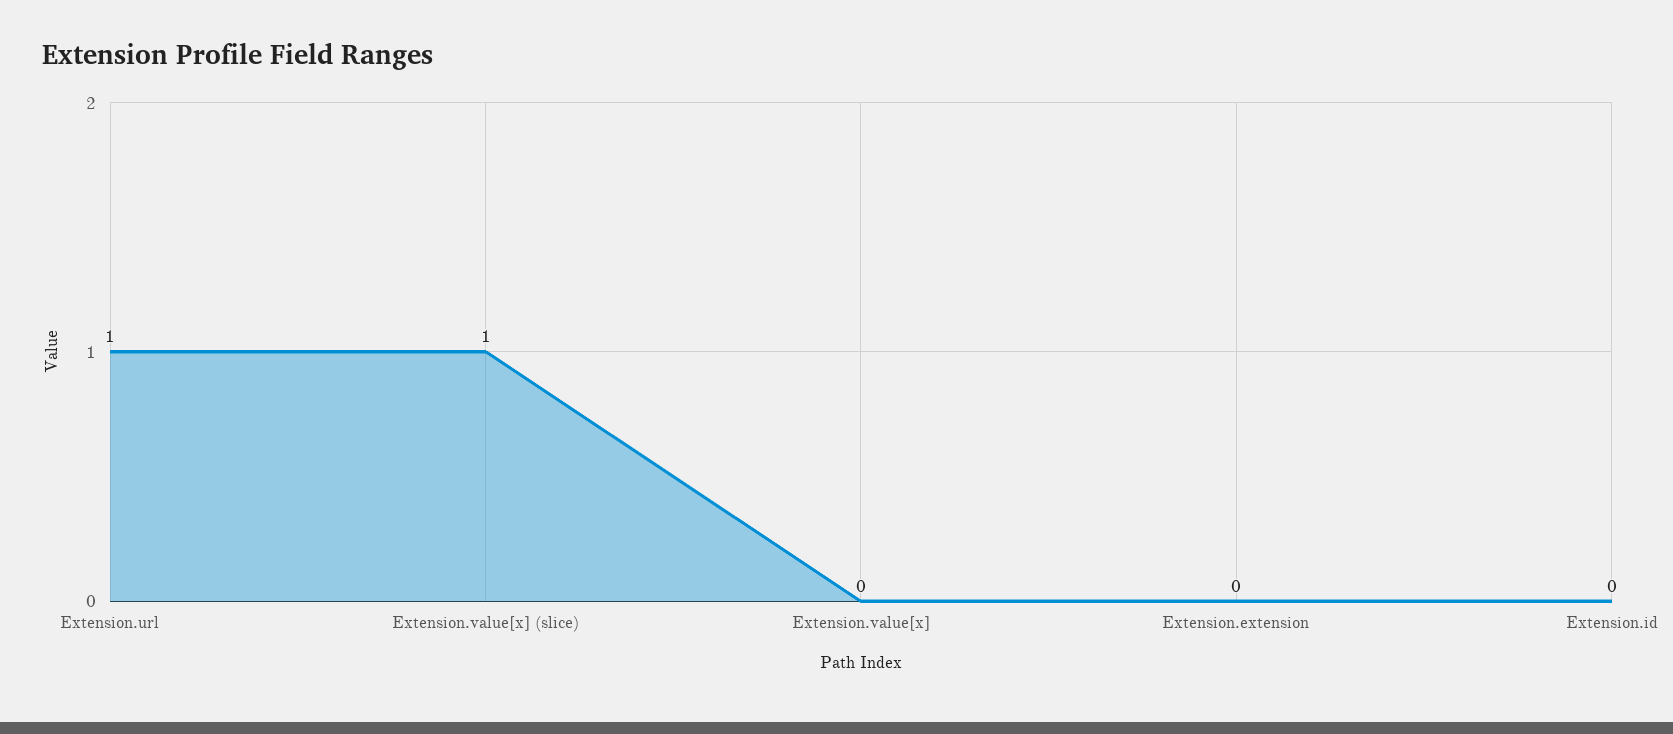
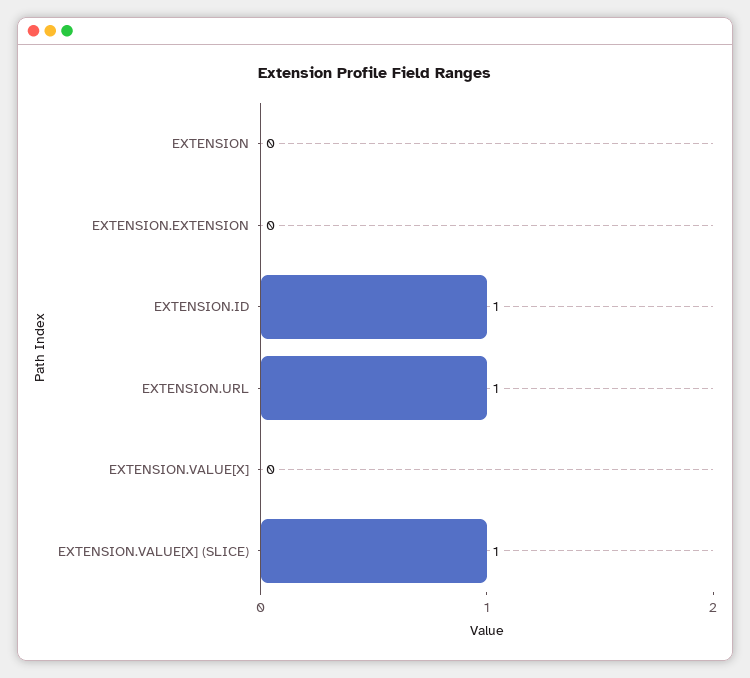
Extension.id: 0 -> 1
EXTENSION: none -> 0

